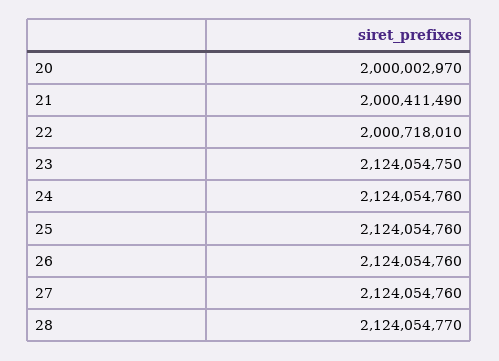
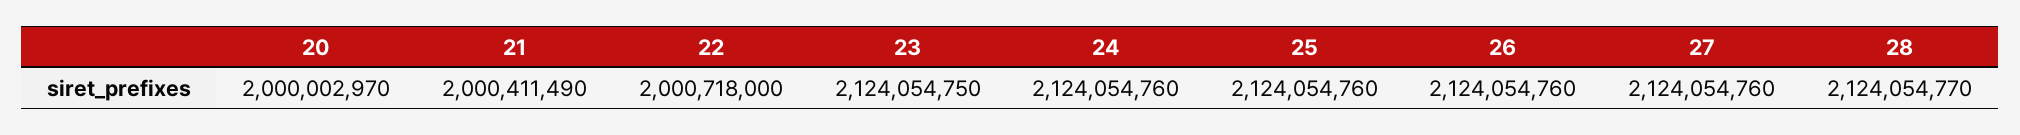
22: 2000718010 -> 2000718000

